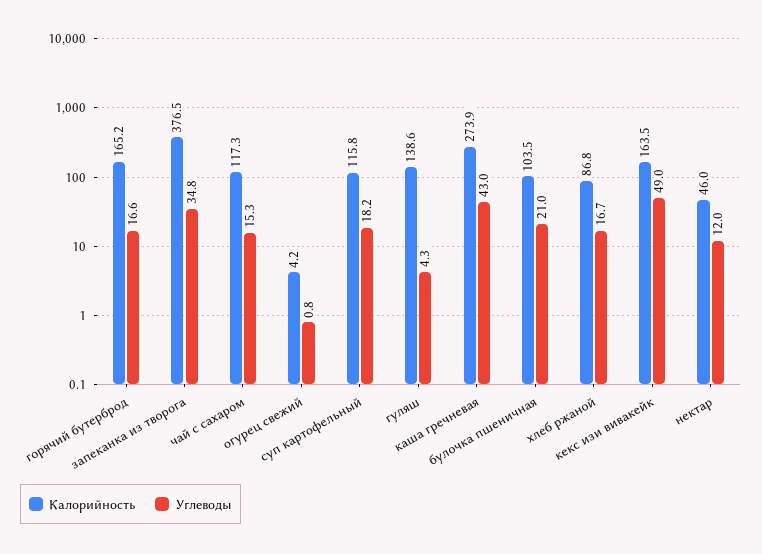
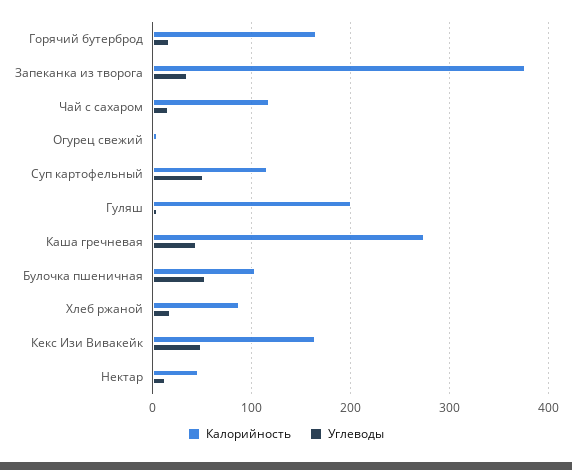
Углеводы, суп картофельный: 18.2 -> 50
Калорийность, гуляш: 138.6 -> 200
Углеводы, булочка пшеничная: 21 -> 50

